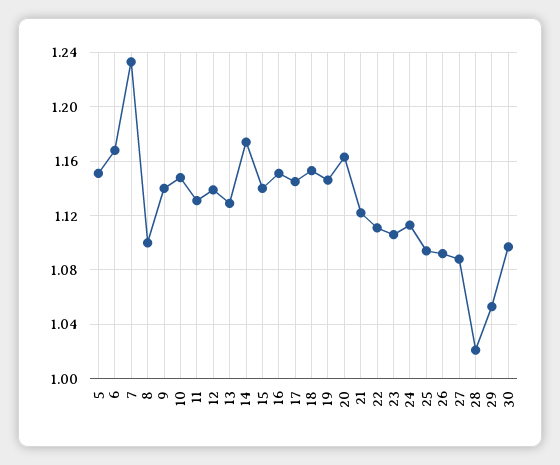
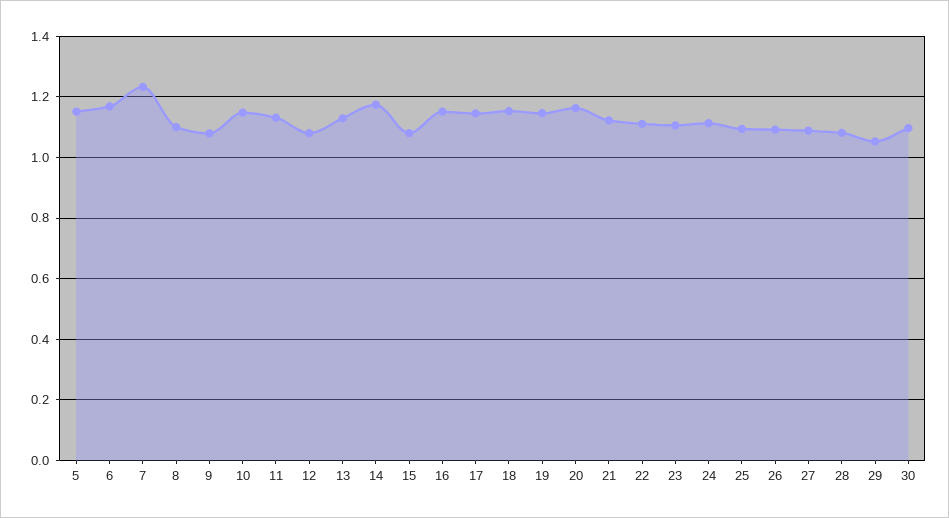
9: 1.14 -> 1.08
12: 1.14 -> 1.08
15: 1.14 -> 1.08
28: 1.02 -> 1.08

